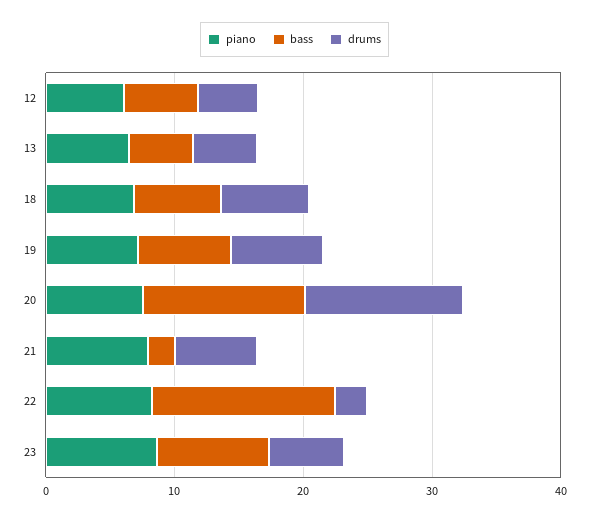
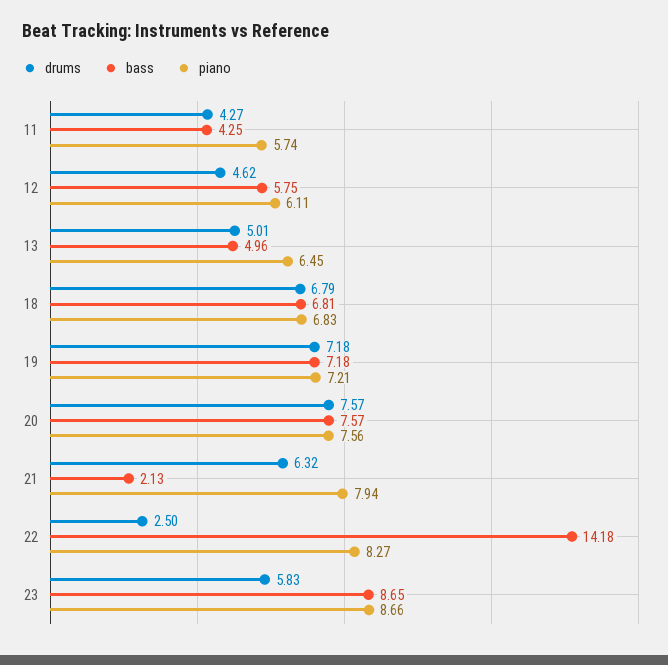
bass, 20: 12 -> 7.57
drums, 20: 12 -> 7.57
drums, 11: none -> 4.27
bass, 11: none -> 4.25
piano, 11: none -> 5.74

